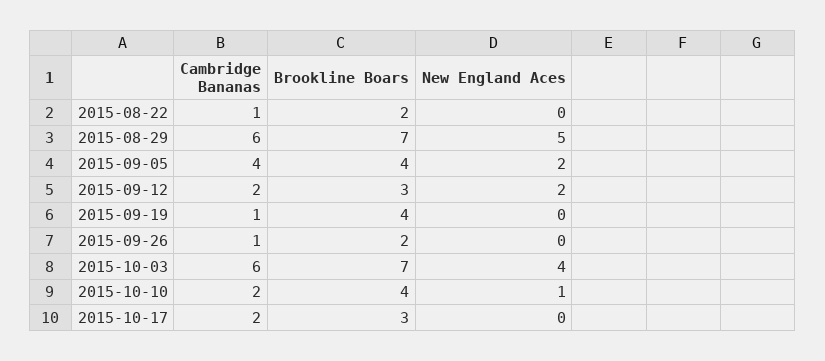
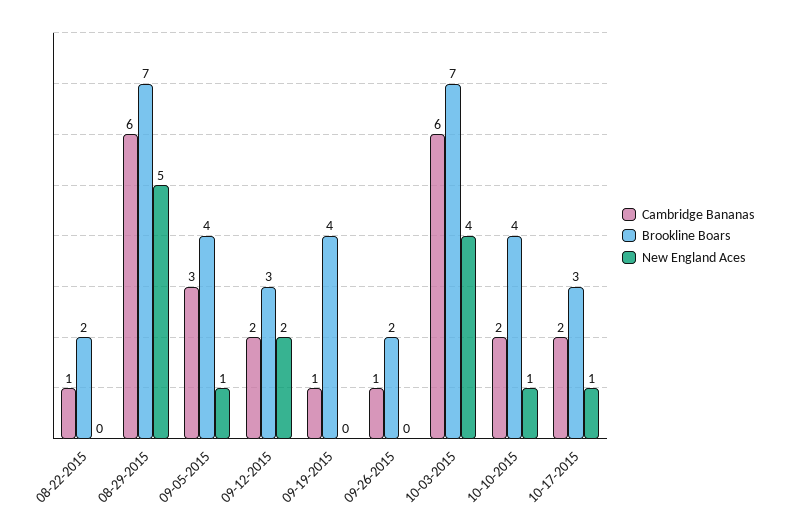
Cambridge Bananas, 2015-09-05: 4 -> 3
New England Aces, 2015-09-05: 2 -> 1
New England Aces, 2015-10-17: 0 -> 1

